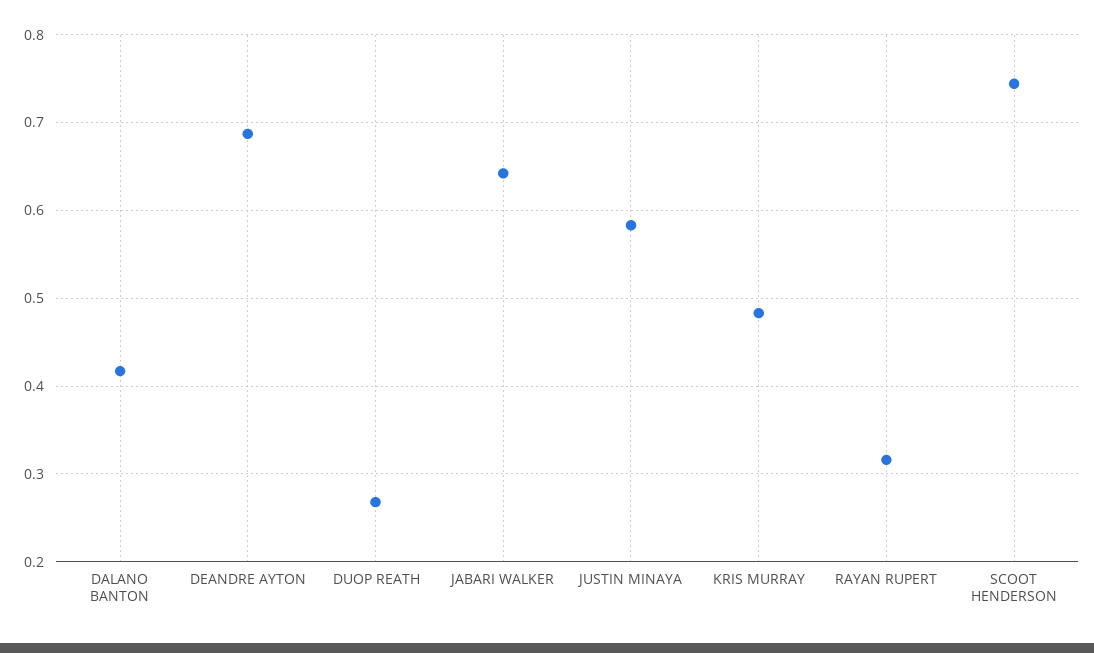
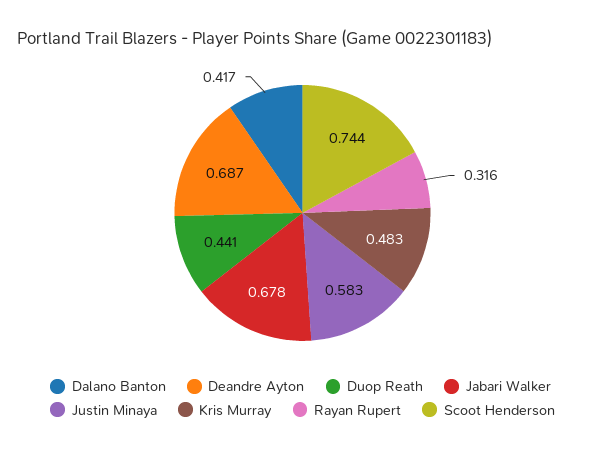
DUOP REATH: 0.27 -> 0.441
JABARI WALKER: 0.64 -> 0.678

